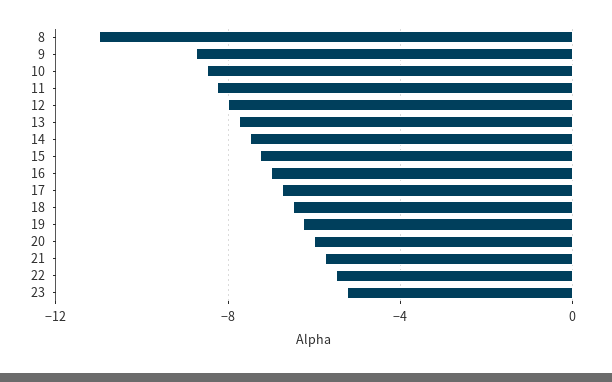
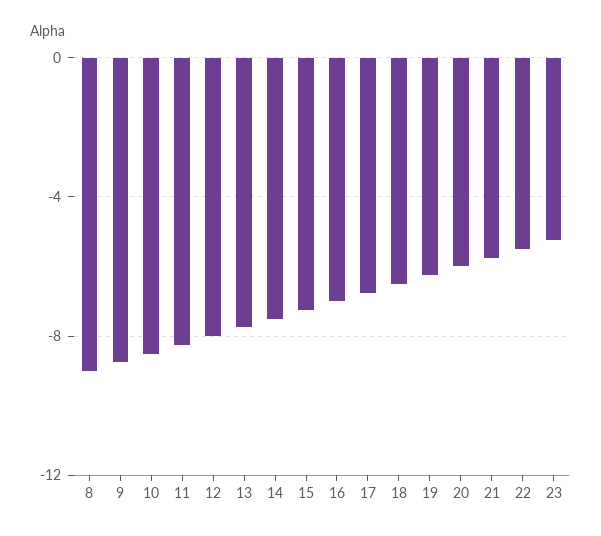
8: -11 -> -9

